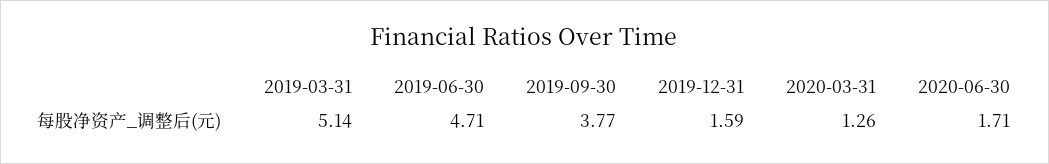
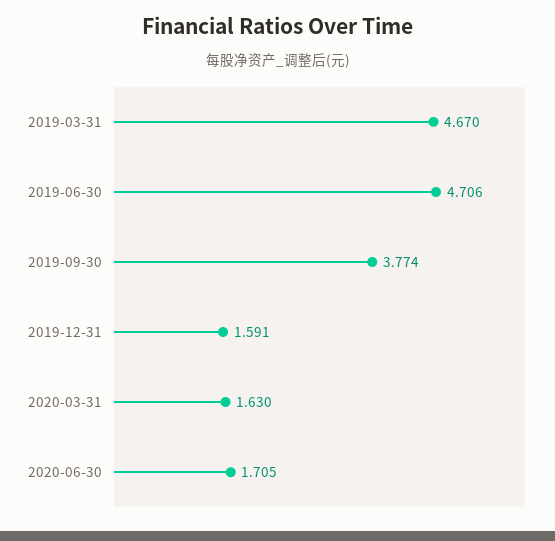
2019-03-31: 5.14 -> 4.67
2020-03-31: 1.26 -> 1.63

